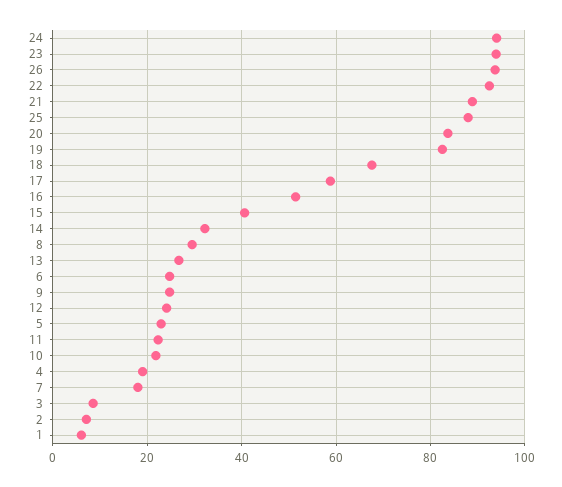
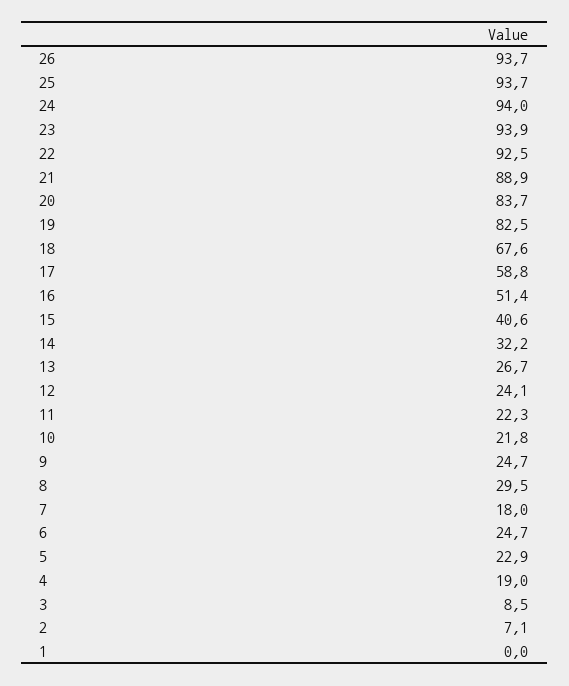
25: 88 -> 93.7
1: 6 -> 0

